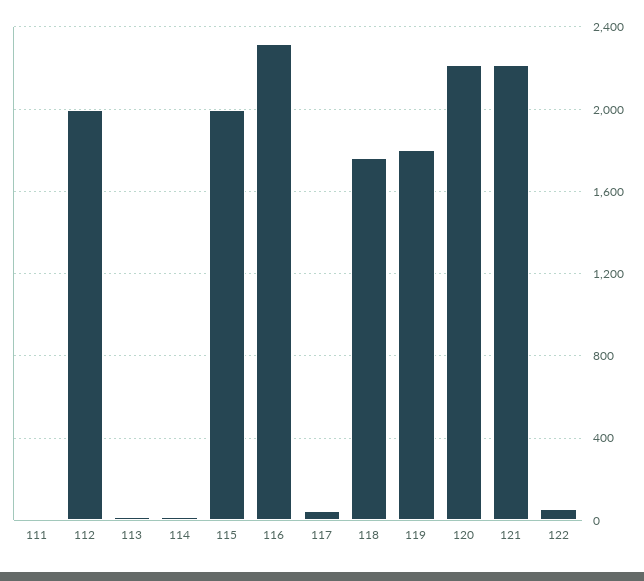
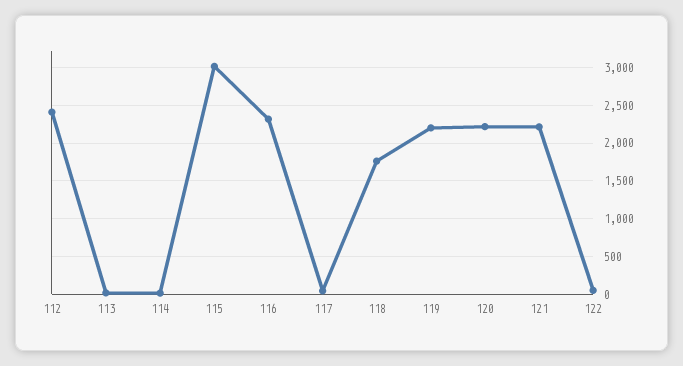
111: 0 -> none
112: 2000 -> 2400
115: 2000 -> 3000
119: 1800 -> 2200

